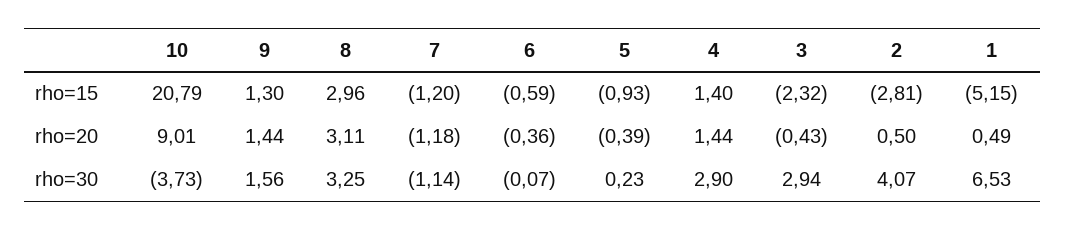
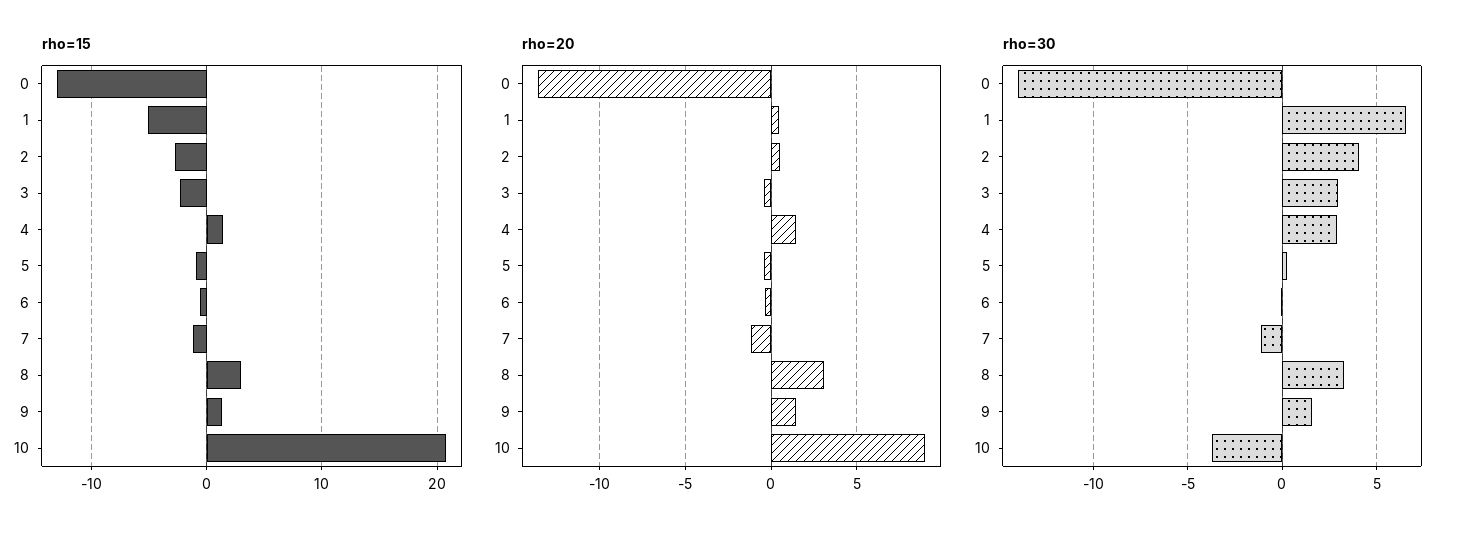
rho=15, 0: none -> -13
rho=20, 0: none -> -13.5
rho=30, 0: none -> -14

